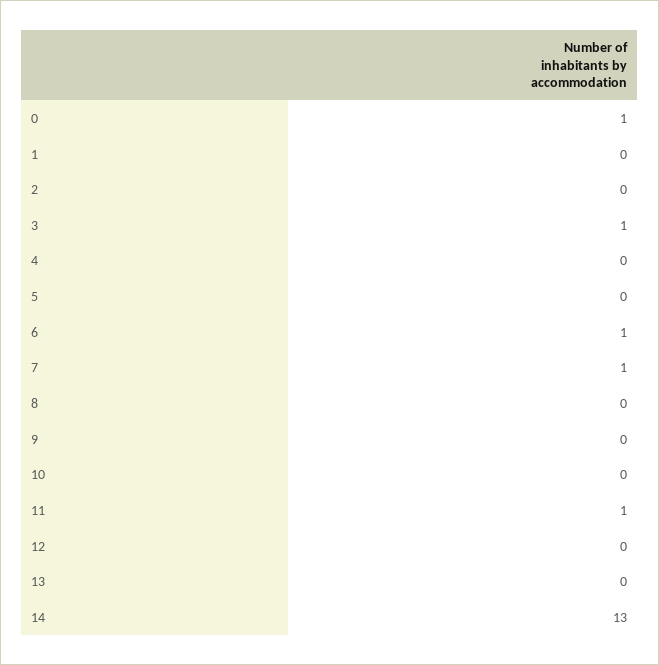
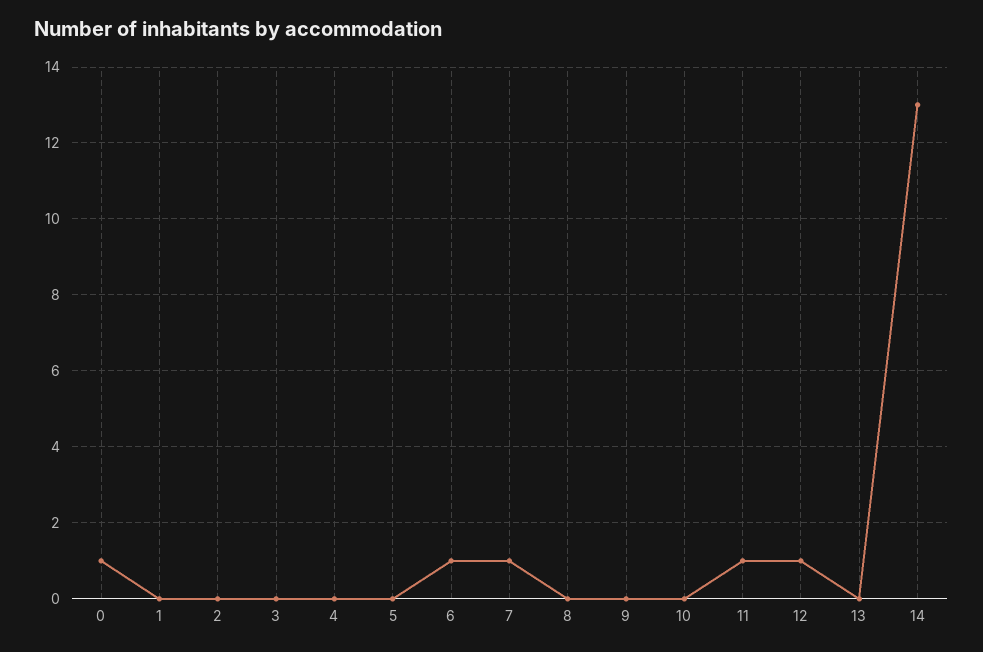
3: 1 -> 0
12: 0 -> 1

